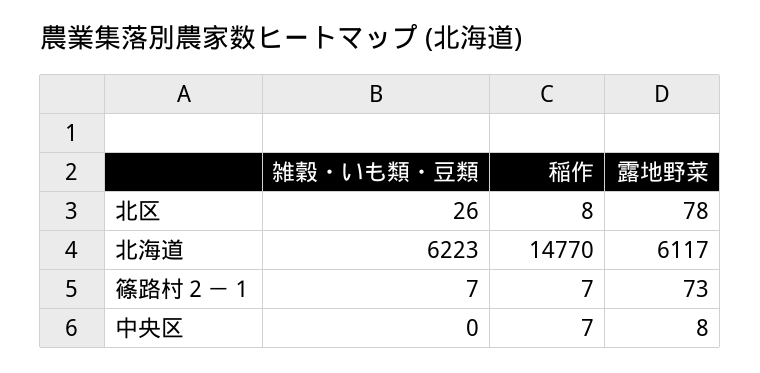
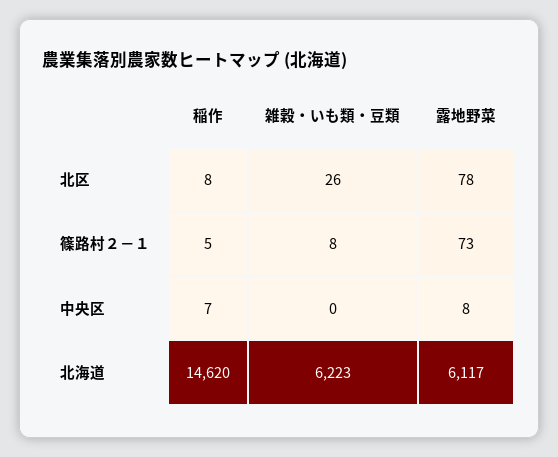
稲作, 北海道: 14770 -> 14620
雑穀・いも類・豆類, 篠路村２－１: 7 -> 8
稲作, 篠路村２－１: 7 -> 5

